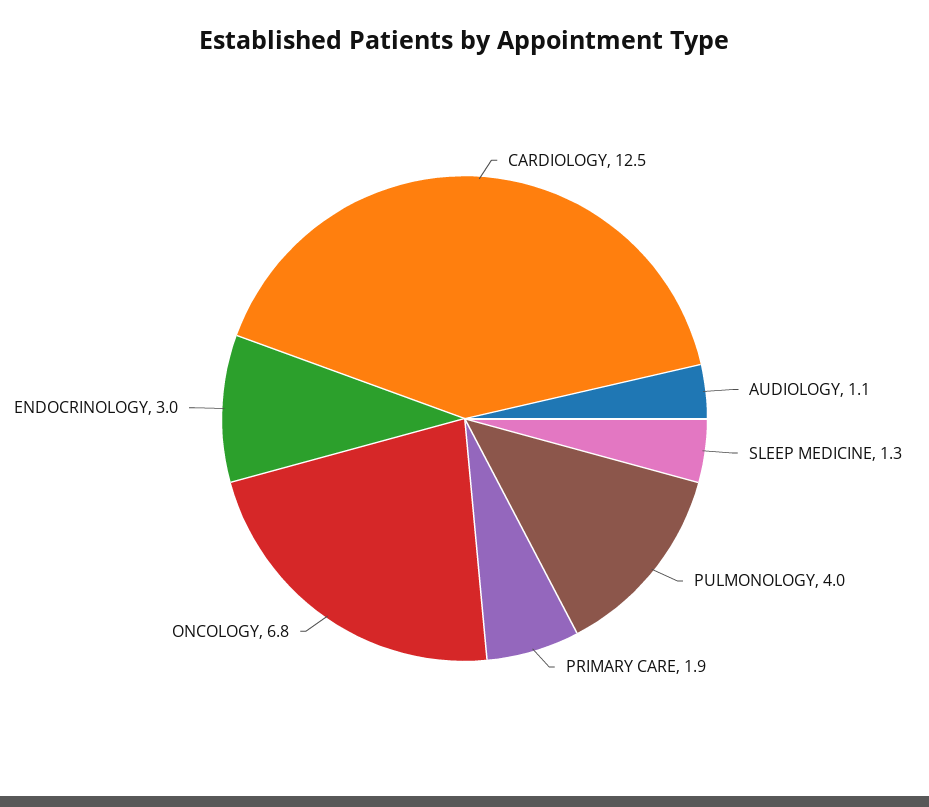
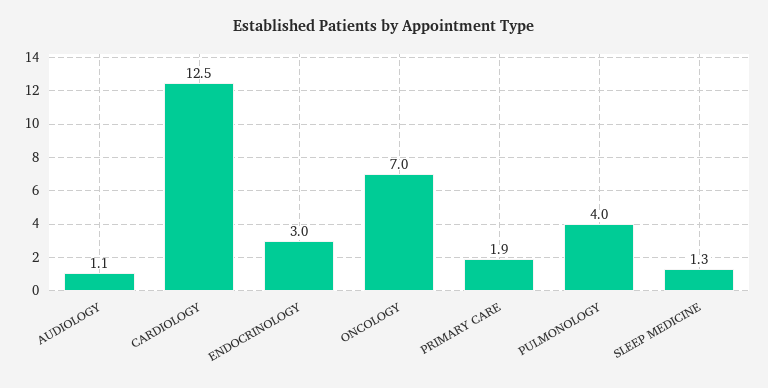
ONCOLOGY: 6.8 -> 7

